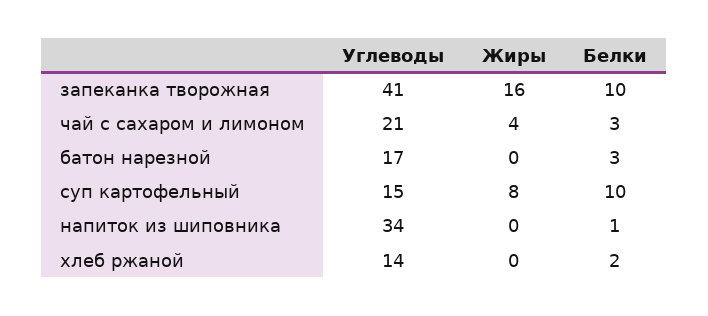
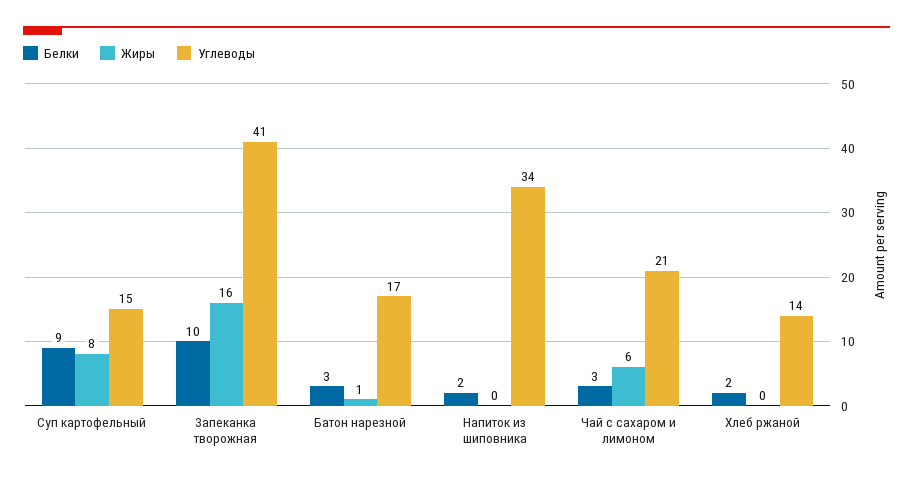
Жиры, чай с сахаром и лимоном: 4 -> 6
Жиры, батон нарезной: 0 -> 1
Белки, суп картофельный: 10 -> 9
Белки, напиток из шиповника: 1 -> 2

